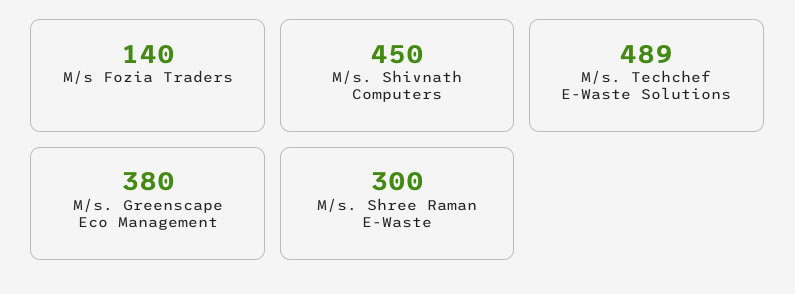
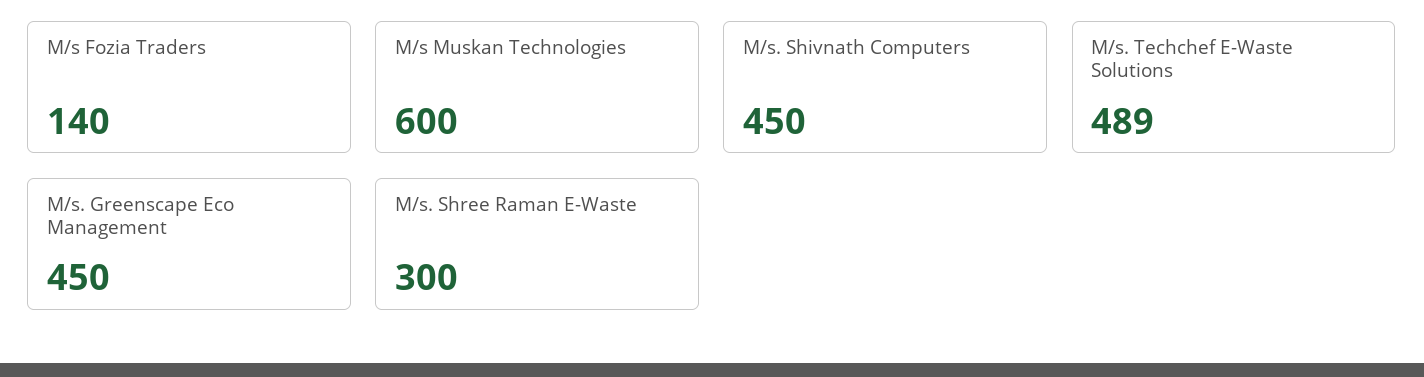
M/s. Greenscape Eco Management: 380 -> 450
M/s Muskan Technologies: none -> 600

